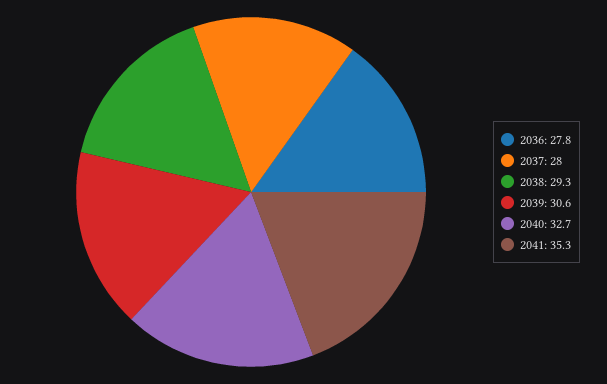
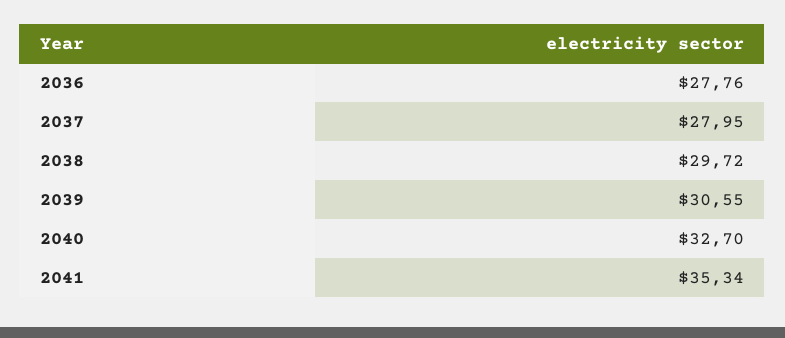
2038: 29.3 -> 29.72

